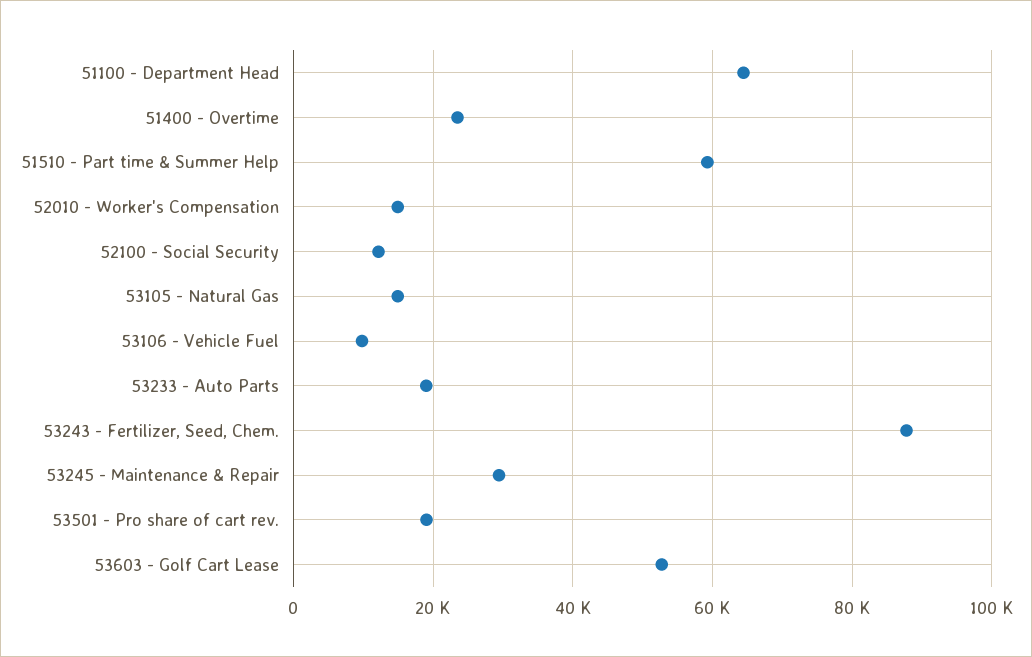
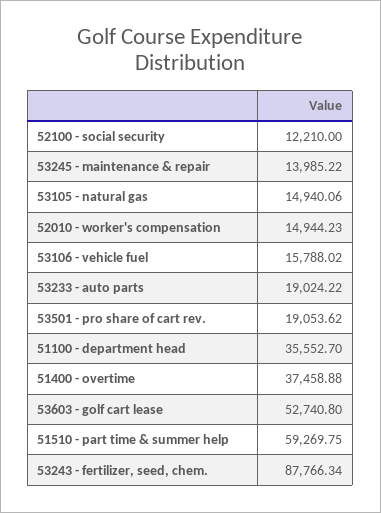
51100 - Department Head: 64000 -> 35552.7
51400 - Overtime: 24000 -> 37458.88
53106 - Vehicle Fuel: 10000 -> 15788.02
53245 - Maintenance & Repair: 30000 -> 13985.22

